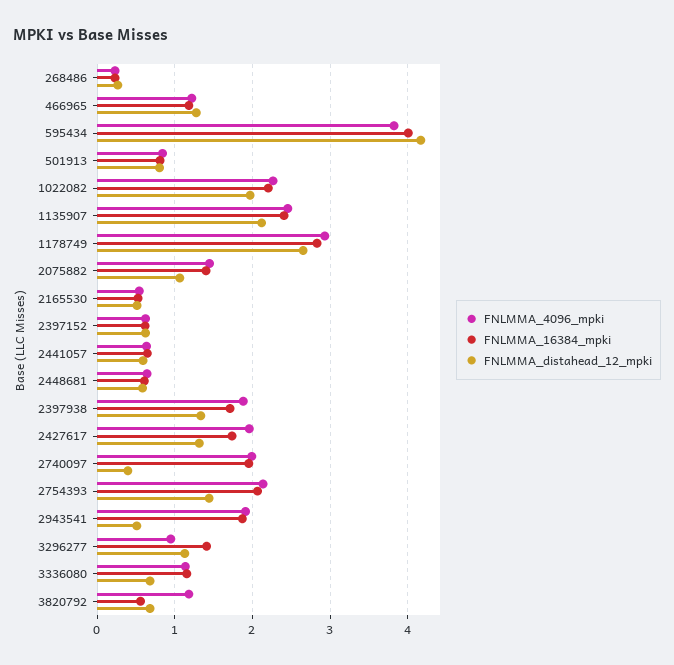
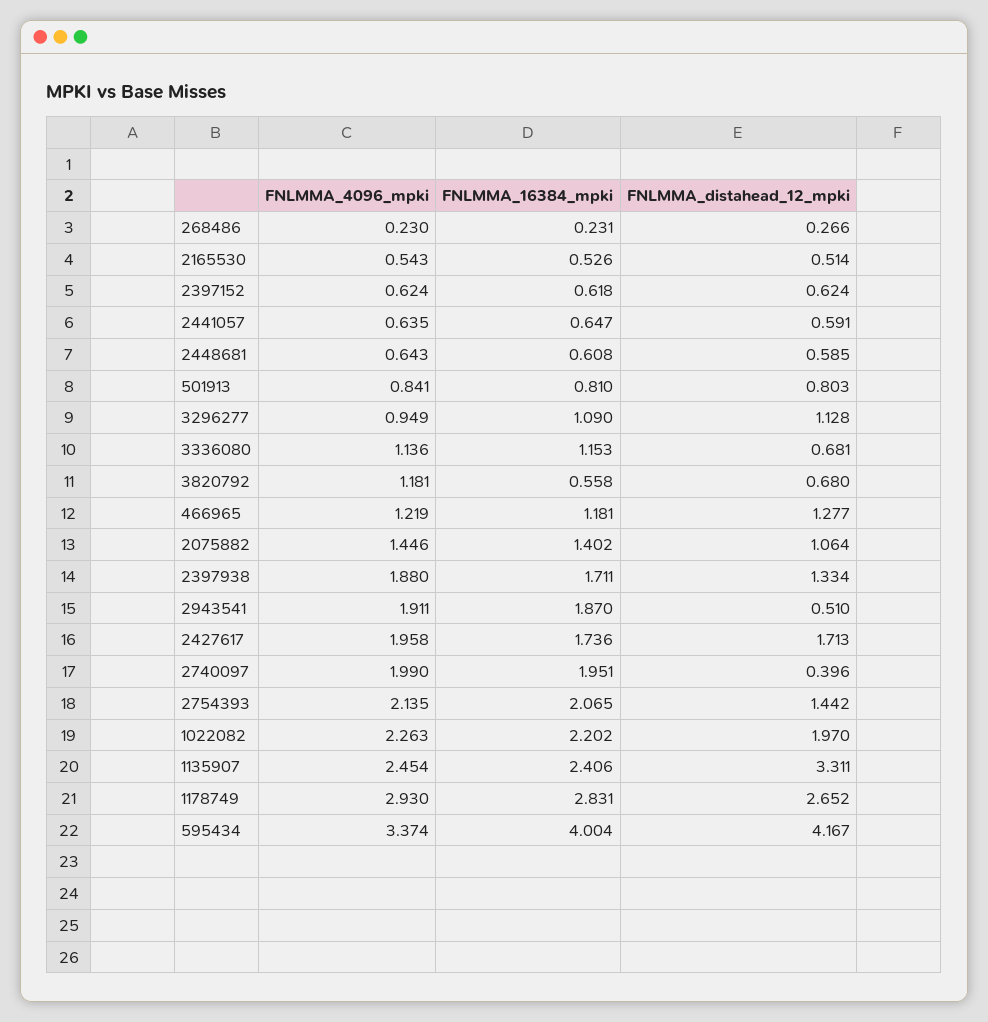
FNLMMA_4096_mpki, 595434: 3.8 -> 3.374
FNLMMA_distahead_12_mpki, 1135907: 2.1 -> 3.311
FNLMMA_distahead_12_mpki, 2427617: 1.3 -> 1.713
FNLMMA_16384_mpki, 3296277: 1.4 -> 1.09

